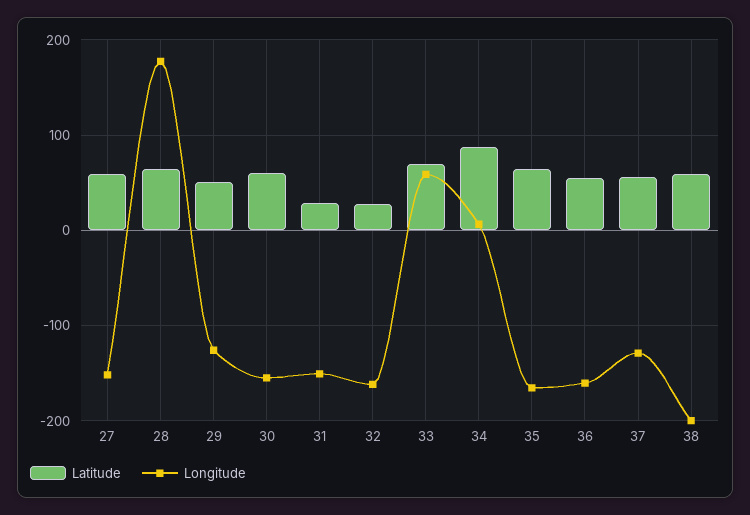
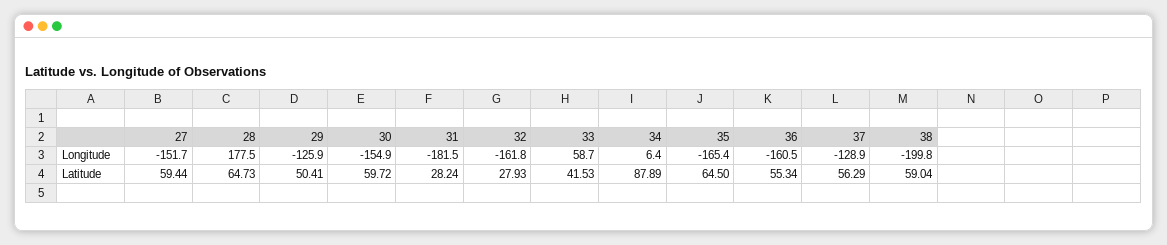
Longitude, 31: -150 -> -181.5
Latitude, 33: 70 -> 41.53

